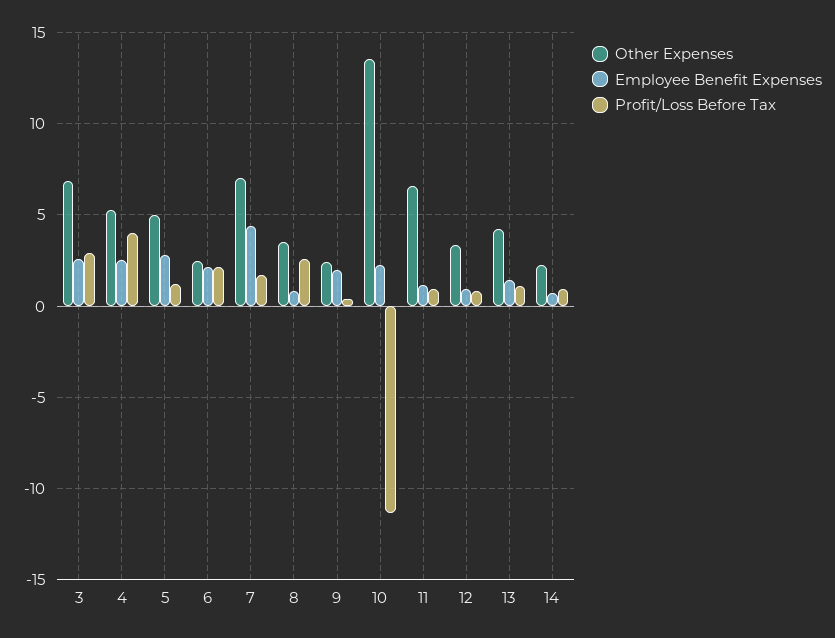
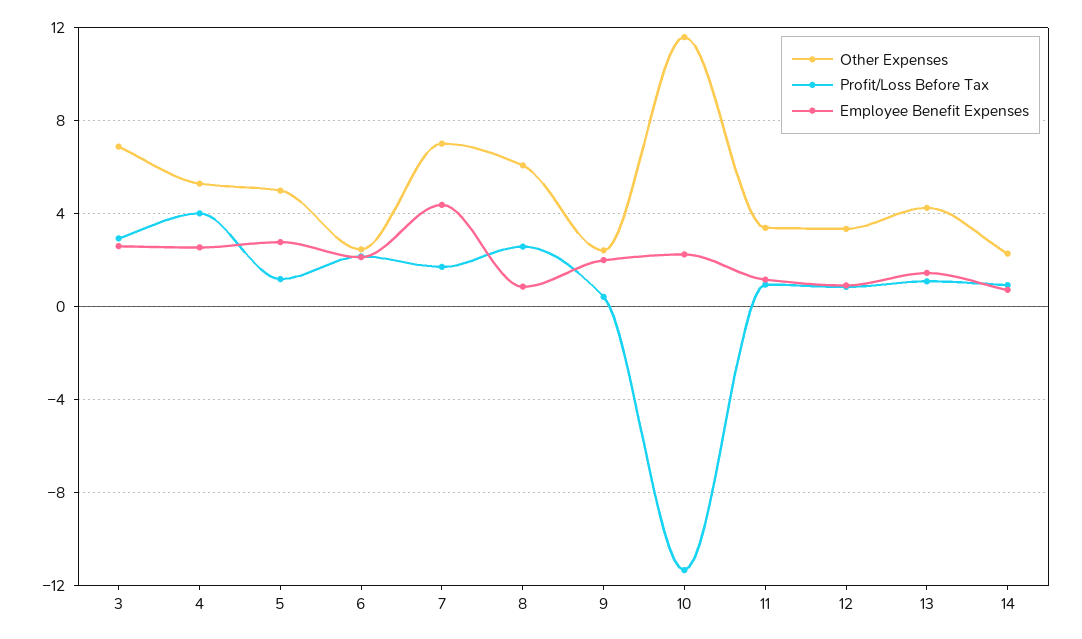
Other Expenses, 8: 3.5 -> 6
Other Expenses, 10: 13.5 -> 11.5
Other Expenses, 11: 6.5 -> 3.5

